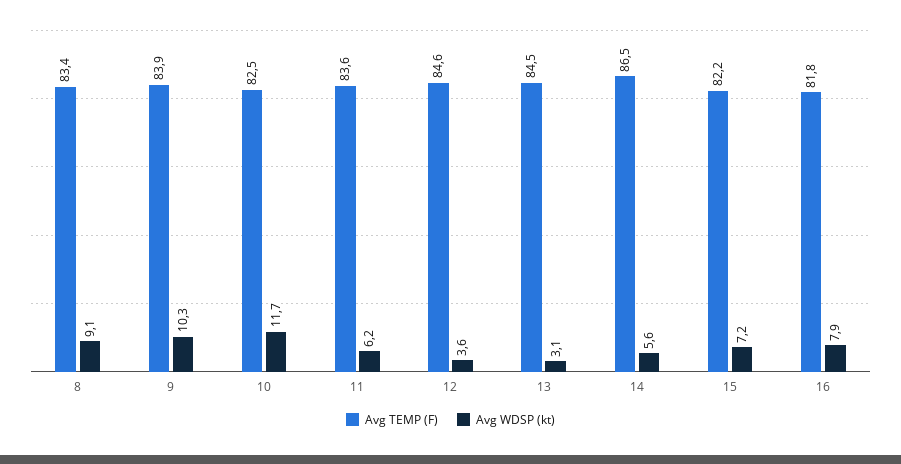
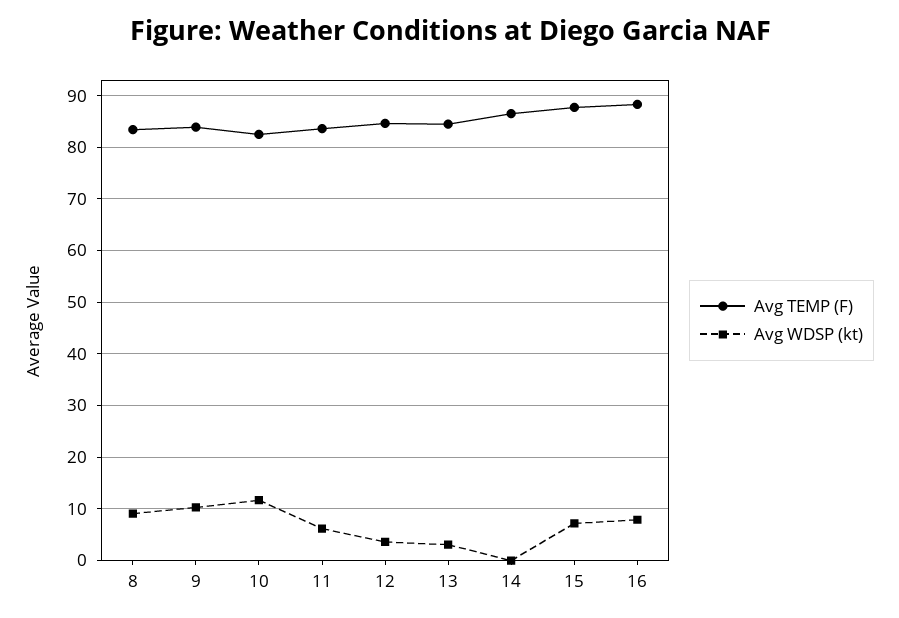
Avg WDSP (kt), 14: 5.6 -> 0
Avg TEMP (F), 15: 82.2 -> 88
Avg TEMP (F), 16: 81.8 -> 88

